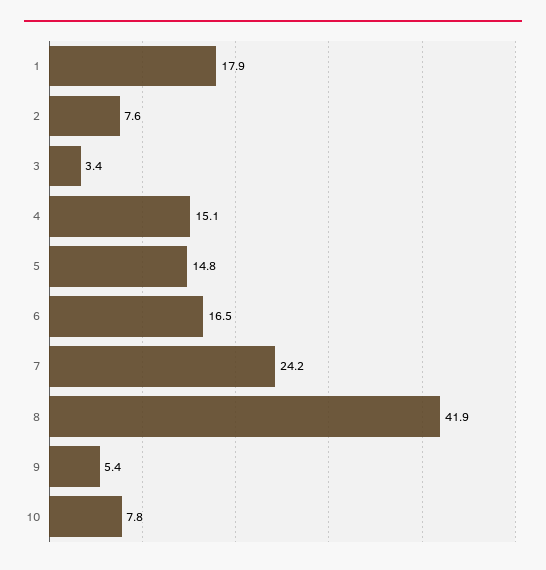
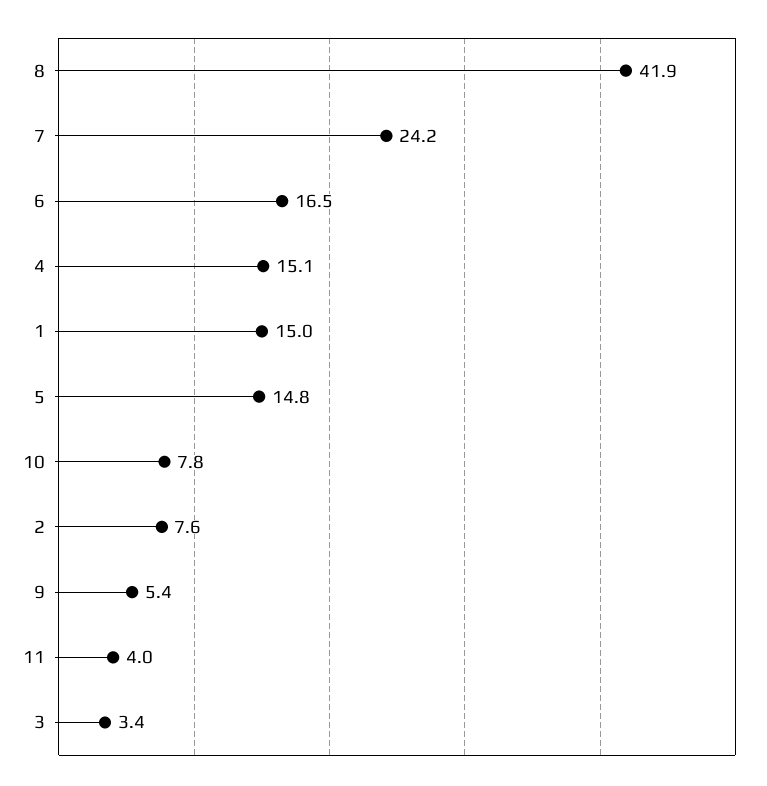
1: 17.9 -> 15
11: none -> 4

